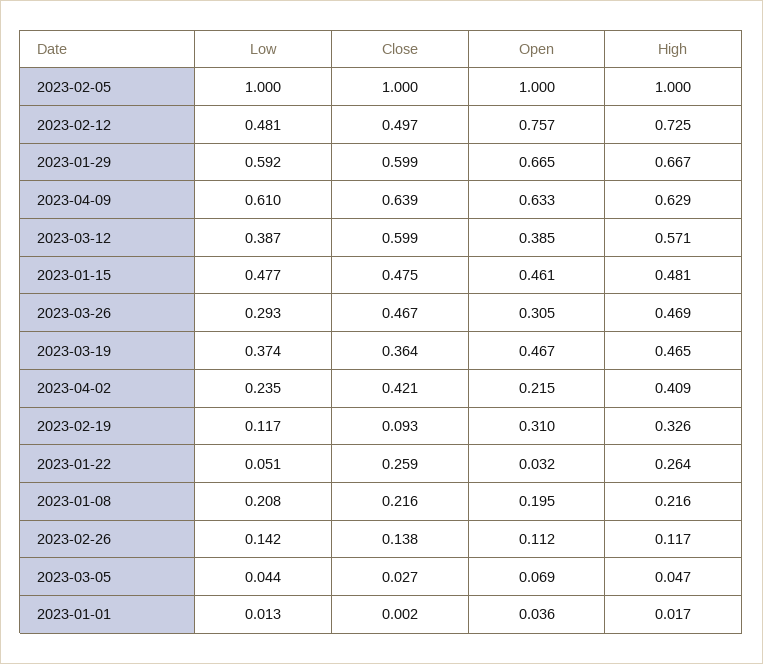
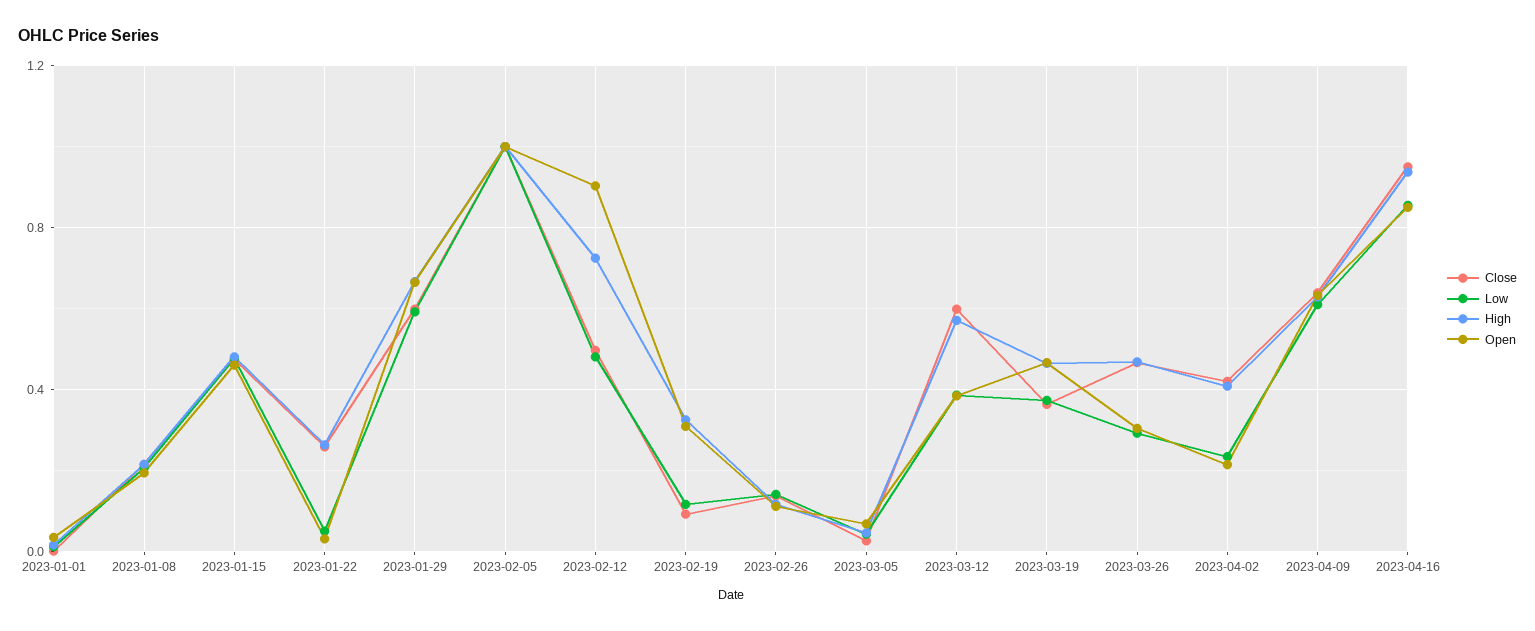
Open, 2023-02-12: 0.757 -> 0.9
Close, 2023-04-16: none -> 0.95
Low, 2023-04-16: none -> 0.85
High, 2023-04-16: none -> 0.95
Open, 2023-04-16: none -> 0.85

